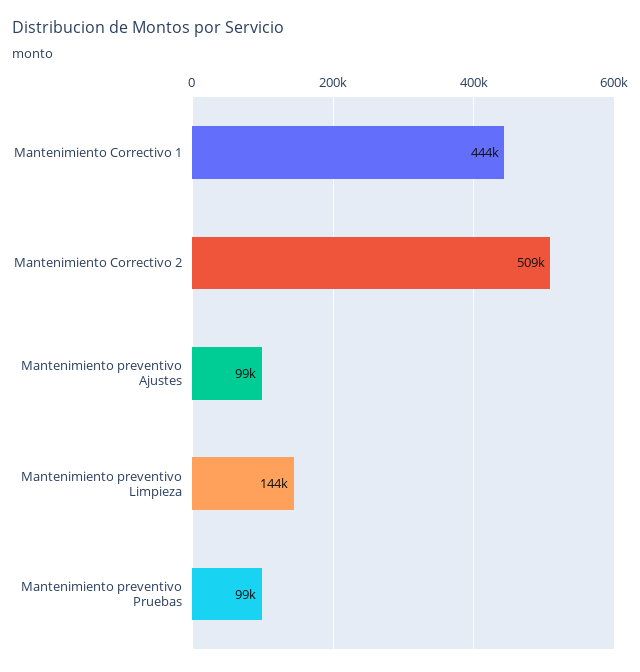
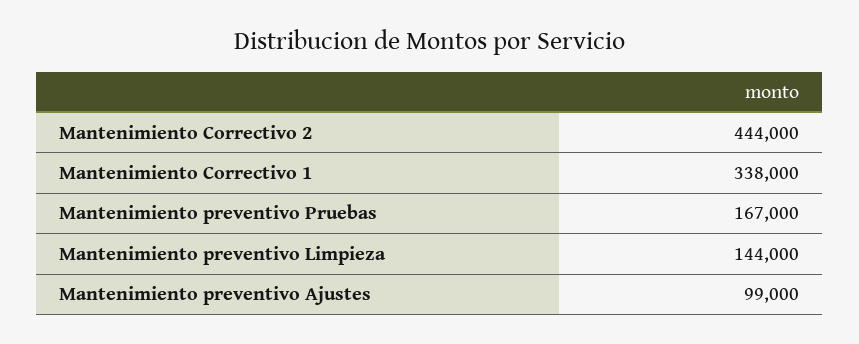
Mantenimiento Correctivo 1: 444000 -> 338000
Mantenimiento Correctivo 2: 509000 -> 444000
Mantenimiento preventivo Pruebas: 99000 -> 167000

